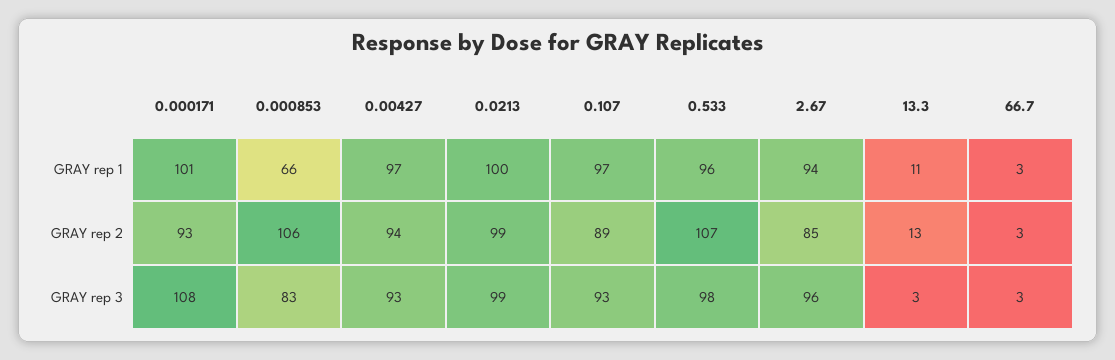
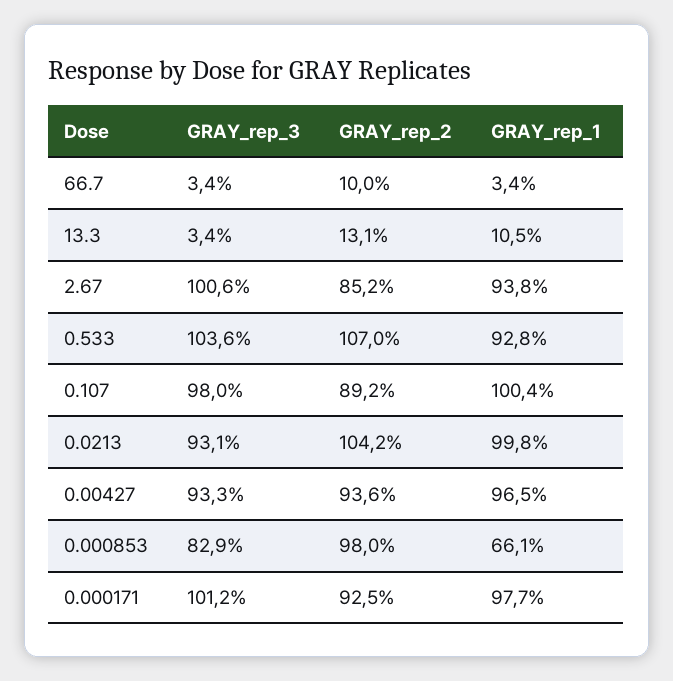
0.000171, GRAY rep 1: 101 -> 97.7
0.107, GRAY rep 1: 97 -> 100.4
0.533, GRAY rep 1: 96 -> 92.8
0.000853, GRAY rep 2: 106 -> 98
0.0213, GRAY rep 2: 99 -> 104.2
66.7, GRAY rep 2: 3 -> 10
0.000171, GRAY rep 3: 108 -> 101.2
0.0213, GRAY rep 3: 99 -> 93.1
0.107, GRAY rep 3: 93 -> 98
0.533, GRAY rep 3: 98 -> 103.6
2.67, GRAY rep 3: 96 -> 100.6

